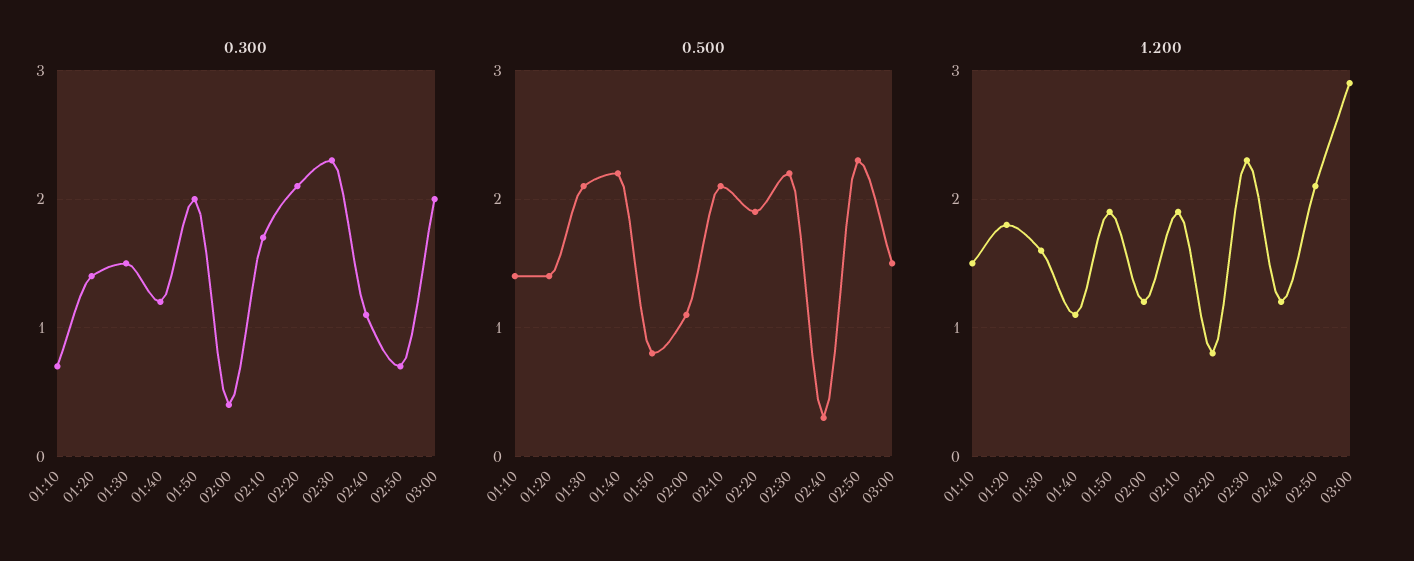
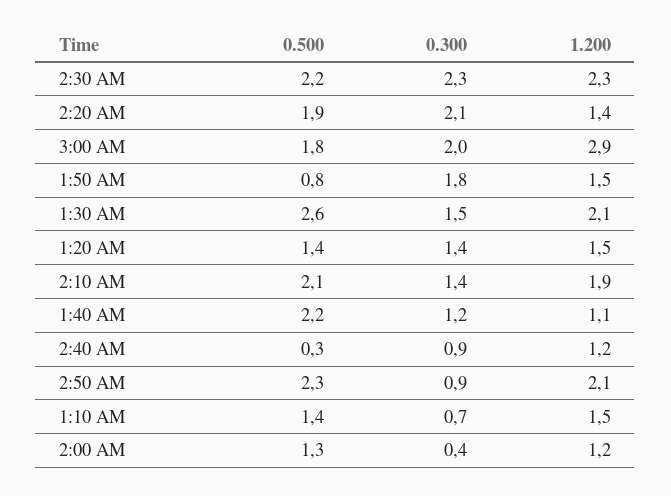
0.300, 01:50: 2 -> 1.8
0.300, 02:10: 1.7 -> 1.4
0.300, 02:40: 1.1 -> 0.9
0.300, 02:50: 0.7 -> 0.9
0.500, 01:30: 2.1 -> 2.6
0.500, 02:00: 1.1 -> 1.3
0.500, 03:00: 1.5 -> 1.8
1.200, 01:20: 1.8 -> 1.5
1.200, 01:30: 1.6 -> 2.1
1.200, 01:50: 1.9 -> 1.5
1.200, 02:20: 0.8 -> 1.4

